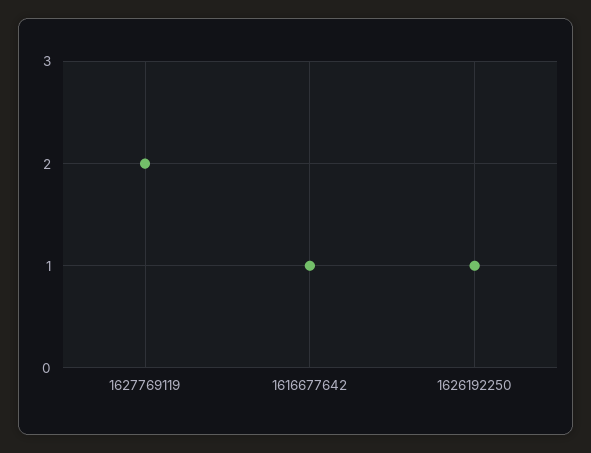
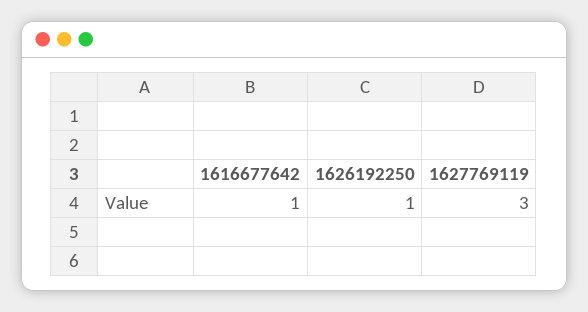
1627769119: 2 -> 3

